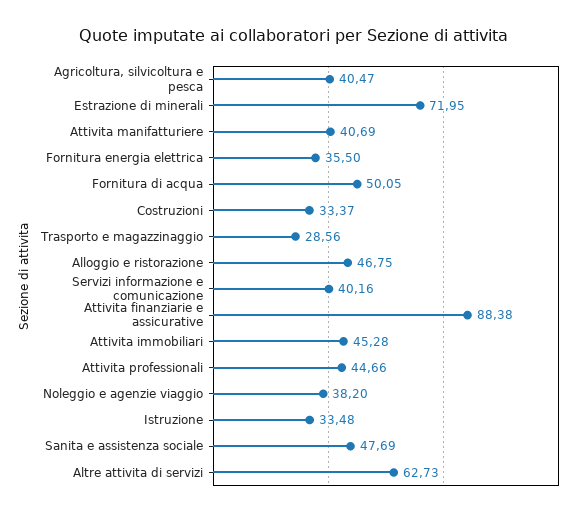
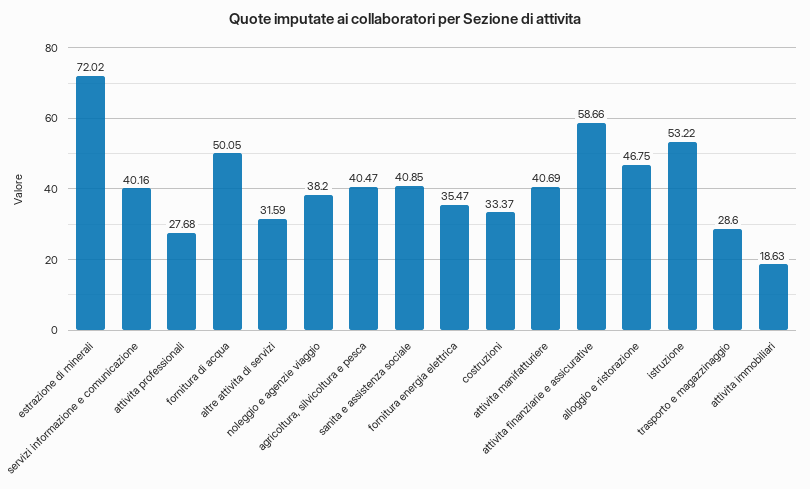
Estrazione di minerali: 71.95 -> 72.02
Fornitura energia elettrica: 35.5 -> 35.47
Trasporto e magazzinaggio: 28.56 -> 28.6
Attivita finanziarie e assicurative: 88.38 -> 58.66
Attivita immobiliari: 45.28 -> 18.63
Attivita professionali: 44.66 -> 27.68
Istruzione: 33.48 -> 53.22
Sanita e assistenza sociale: 47.69 -> 40.85
Altre attivita di servizi: 62.73 -> 31.59

